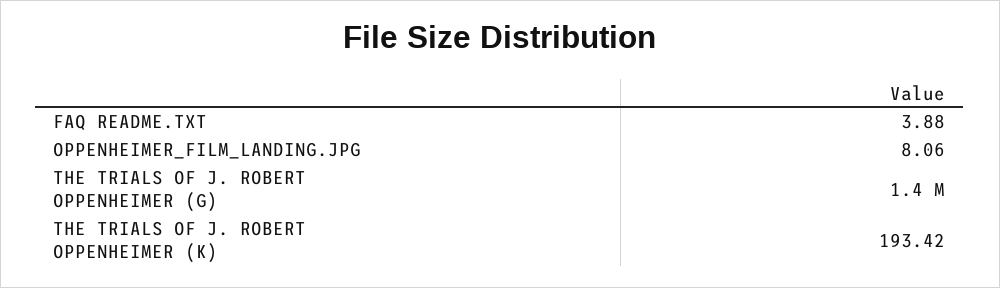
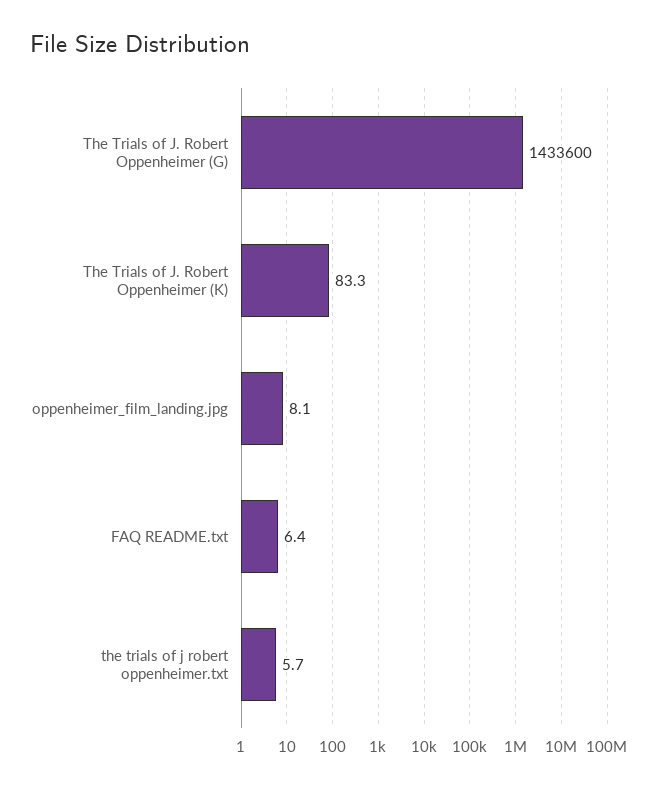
FAQ README.TXT: 3.88 -> 6.4
THE TRIALS OF J. ROBERT OPPENHEIMER (K): 193.42 -> 83.3
the trials of j robert oppenheimer.txt: none -> 5.7

